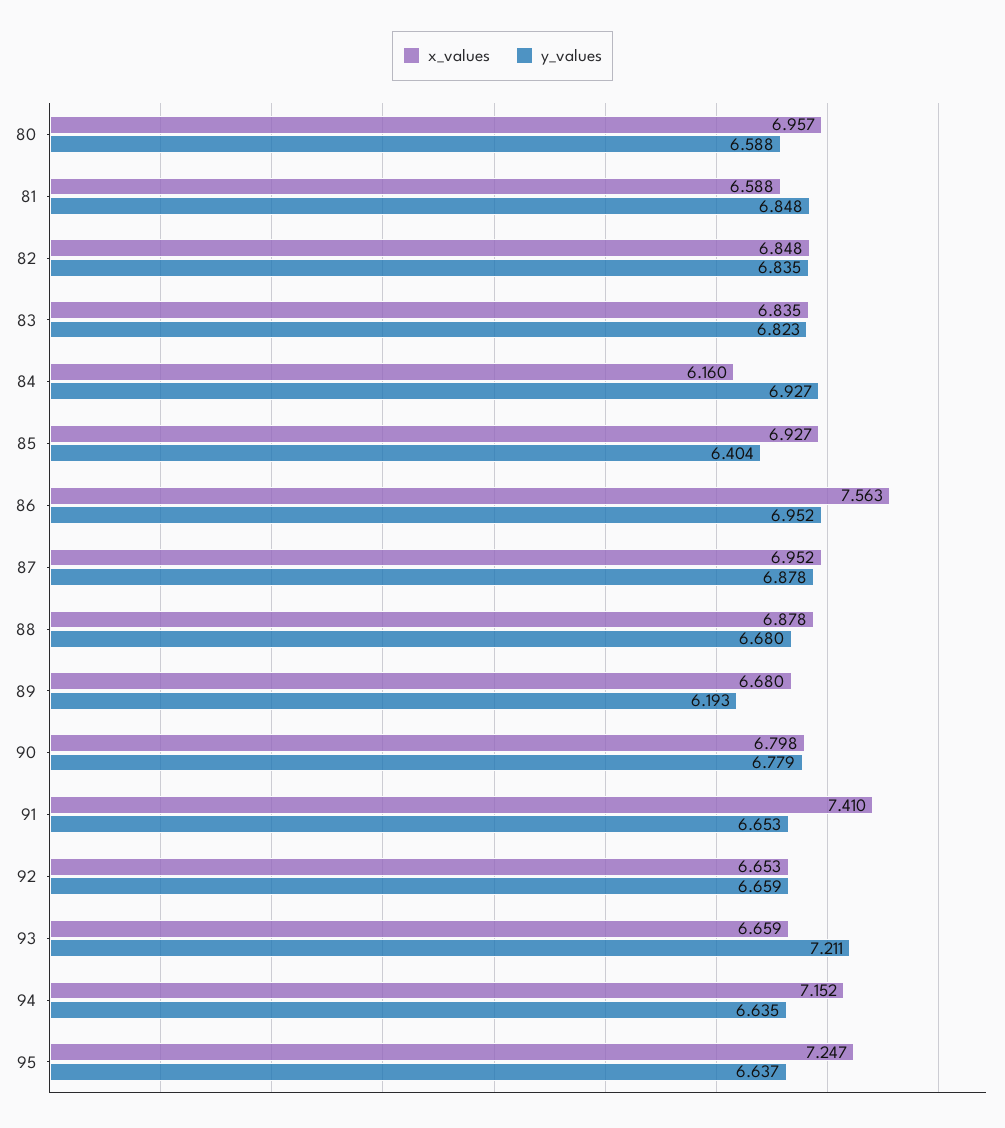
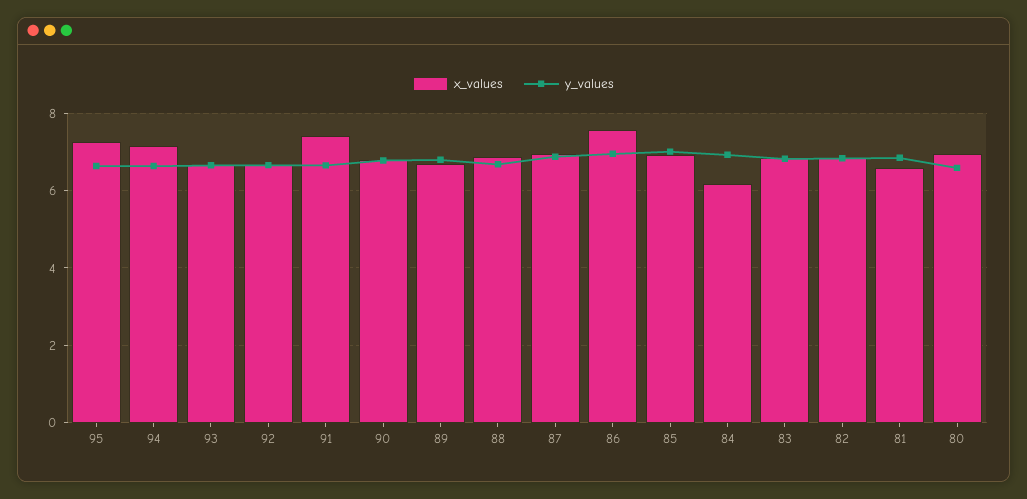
y_values, 85: 6.404 -> 7
y_values, 89: 6.193 -> 6.8
y_values, 93: 7.211 -> 6.6

